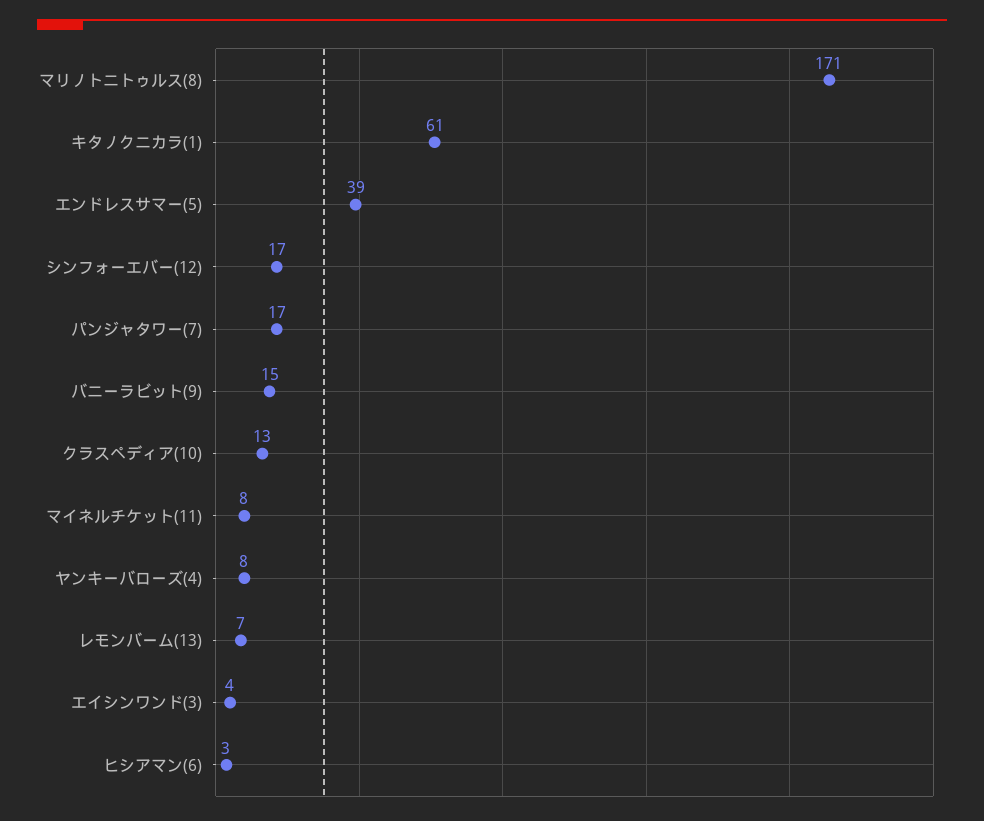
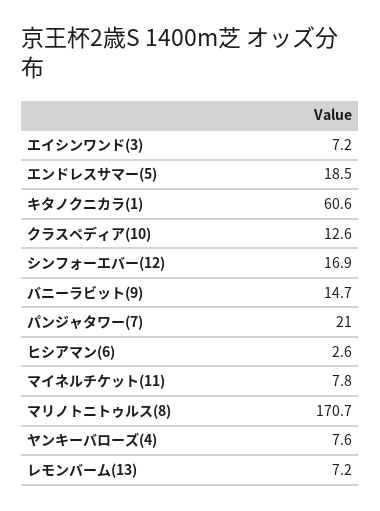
エンドレスサマー(5): 39 -> 18.5
パンジャタワー(7): 17 -> 21
エイシンワンド(3): 4 -> 7.2

